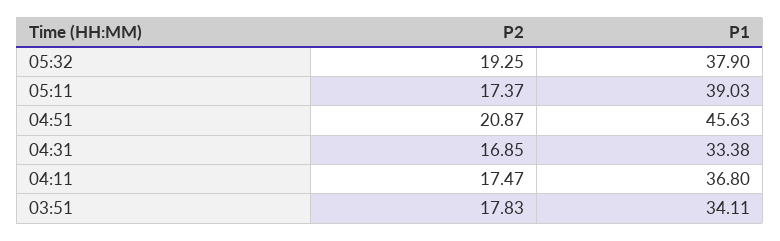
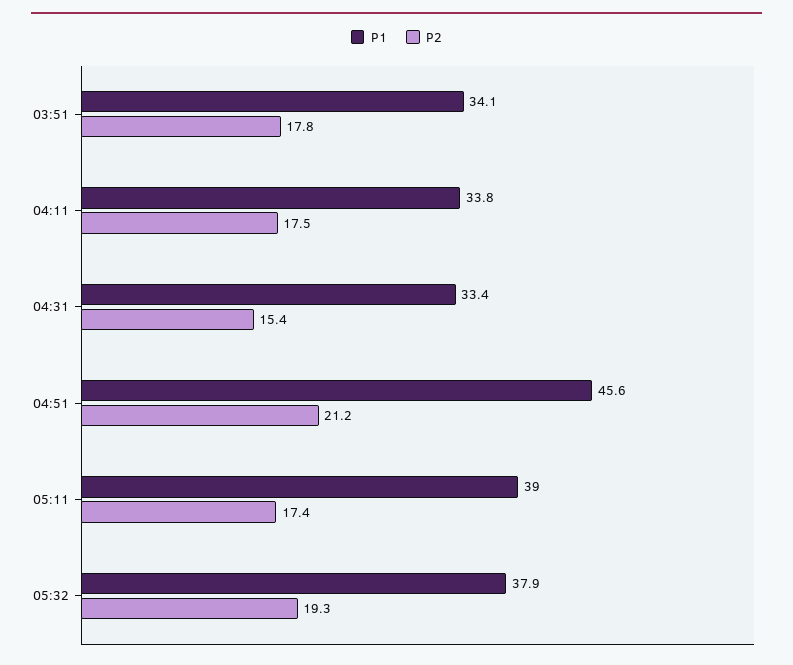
P2, 04:51: 20.87 -> 21.2
P2, 04:31: 16.85 -> 15.4
P1, 04:11: 36.8 -> 33.8

